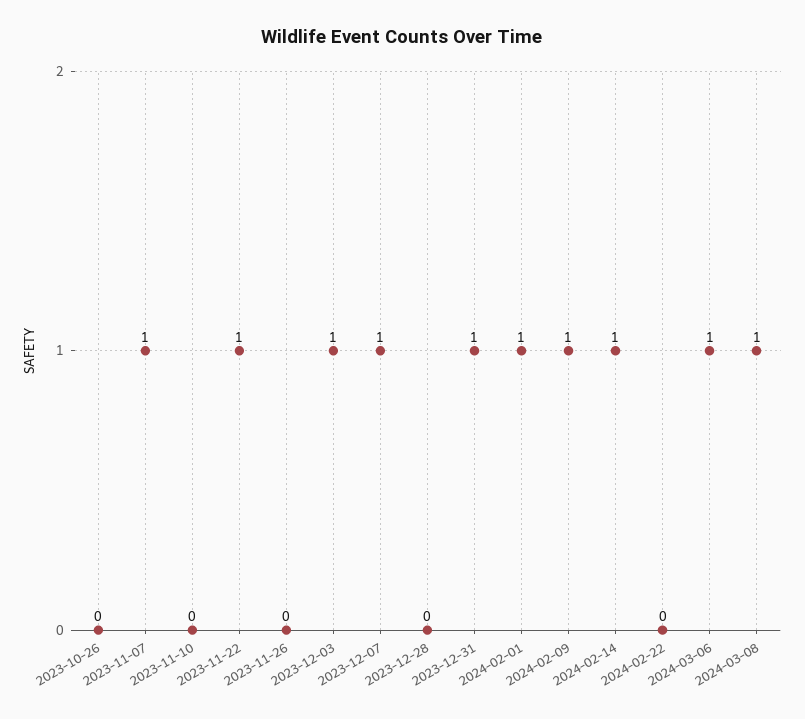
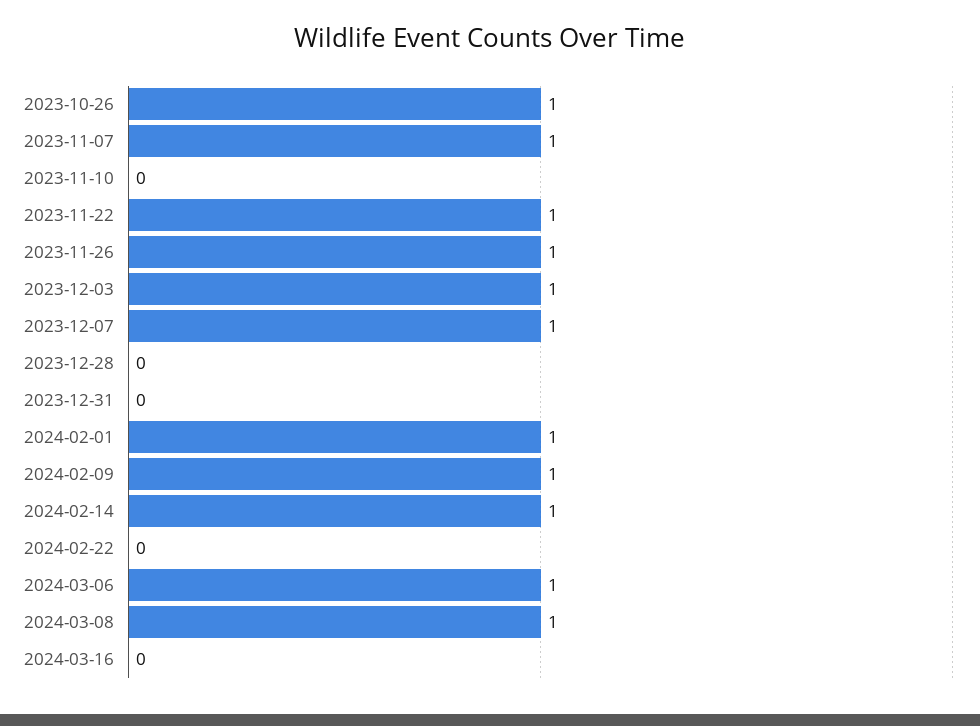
2023-10-26: 0 -> 1
2023-11-26: 0 -> 1
2023-12-31: 1 -> 0
2024-03-16: none -> 0

